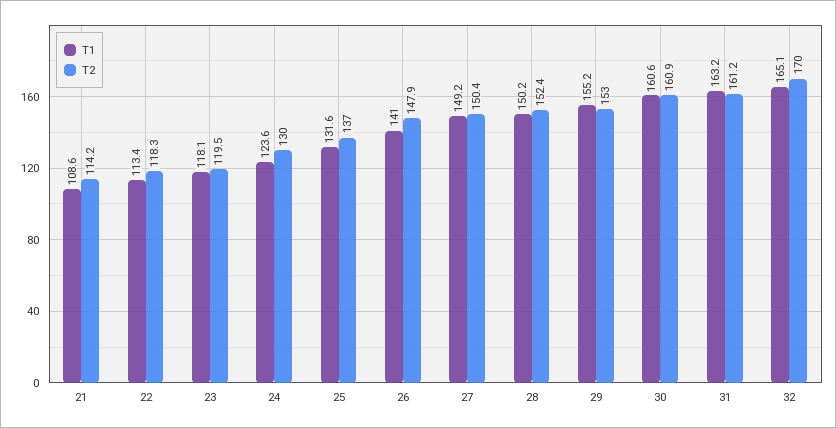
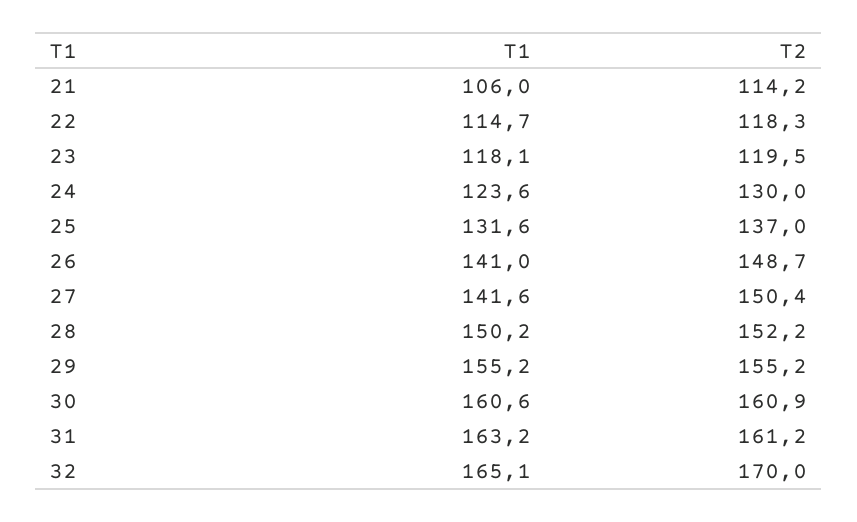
T1, 21: 108.6 -> 106
T1, 22: 113.4 -> 114.7
T2, 26: 147.9 -> 148.7
T1, 27: 149.2 -> 141.6
T2, 28: 152.4 -> 152.2
T2, 29: 153 -> 155.2

